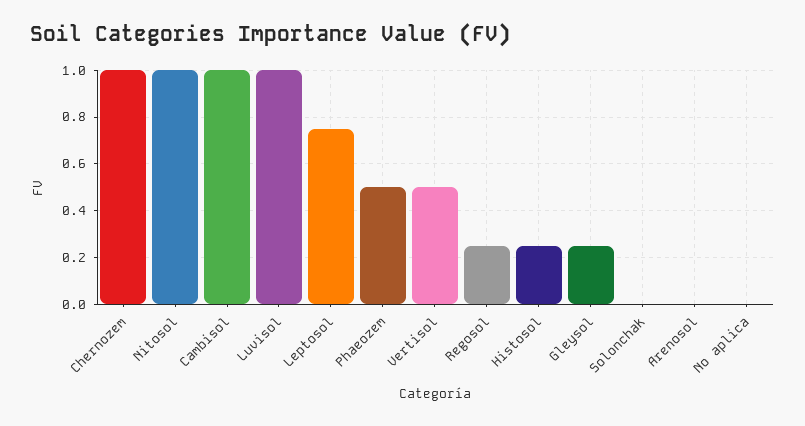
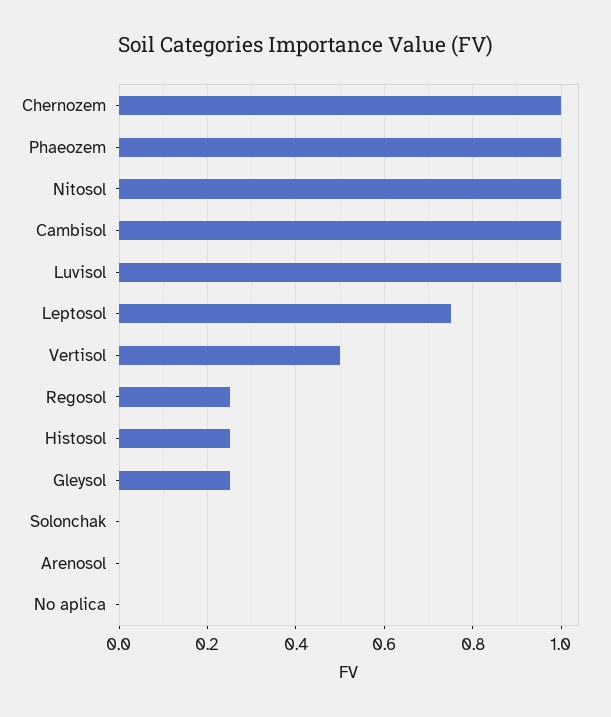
Phaeozem: 0.5 -> 1

